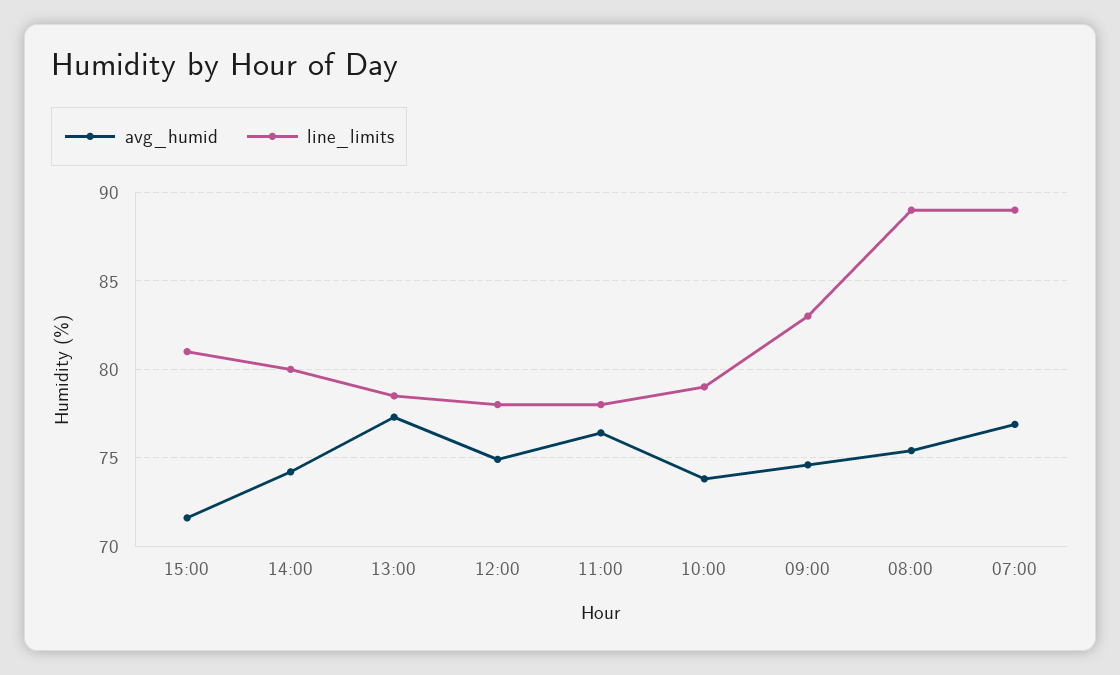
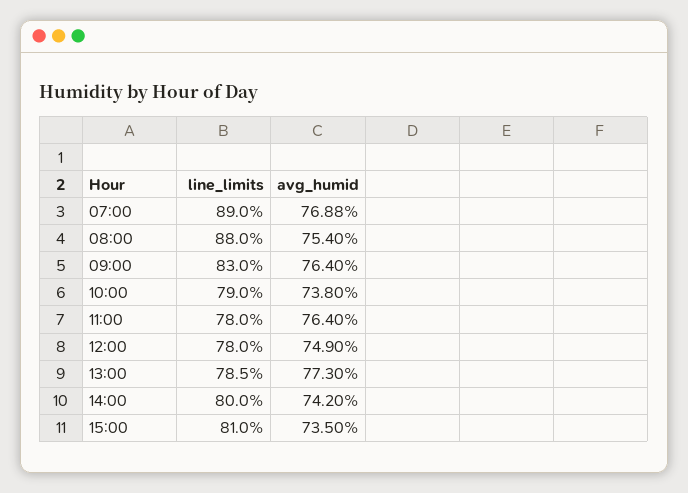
avg_humid, 15:00: 71.5 -> 73.5
avg_humid, 09:00: 74.5 -> 76.4
line_limits, 08:00: 89 -> 88

